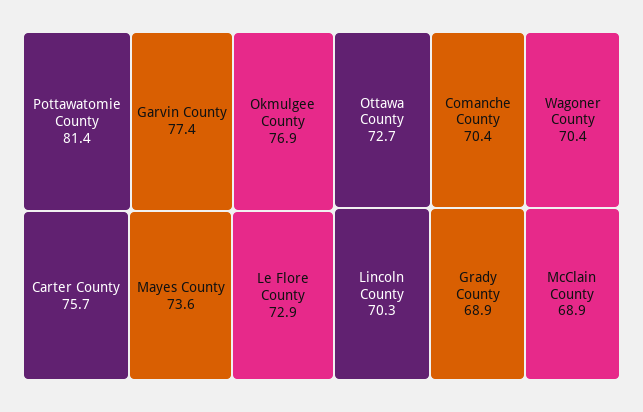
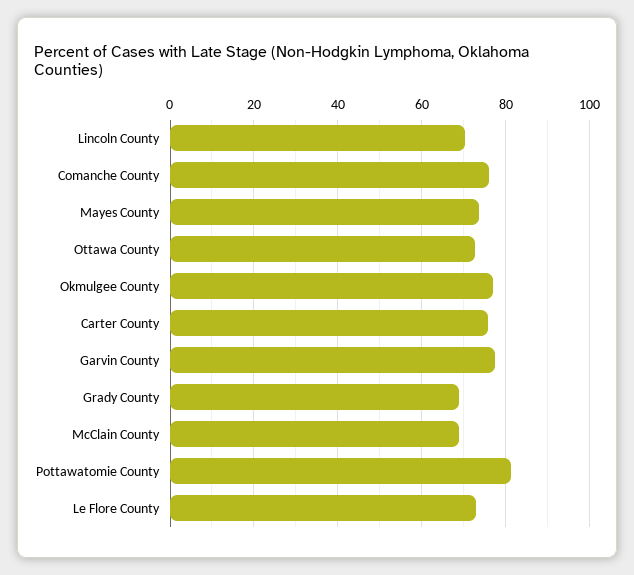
Comanche County: 70.4 -> 76
Wagoner County: 70.4 -> none

